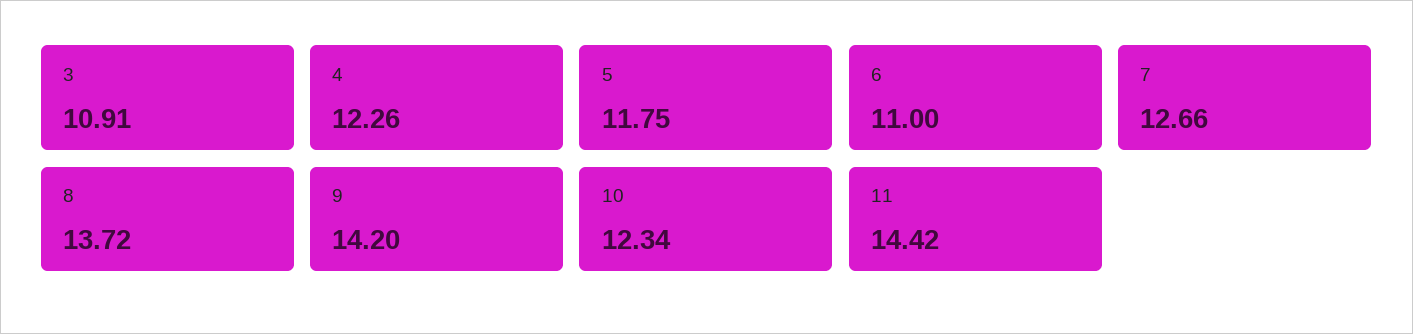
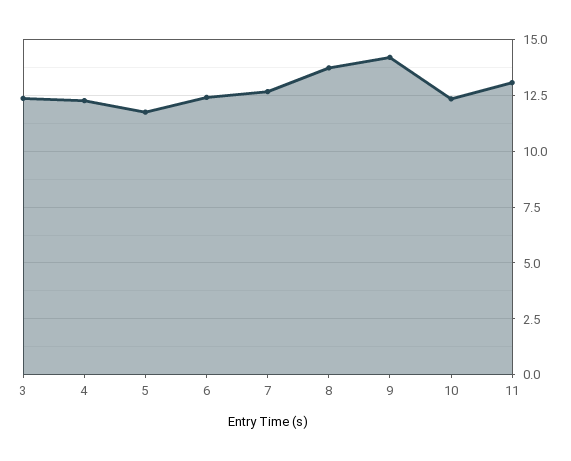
3: 10.91 -> 12.5
6: 11 -> 12.5
11: 14.42 -> 13

